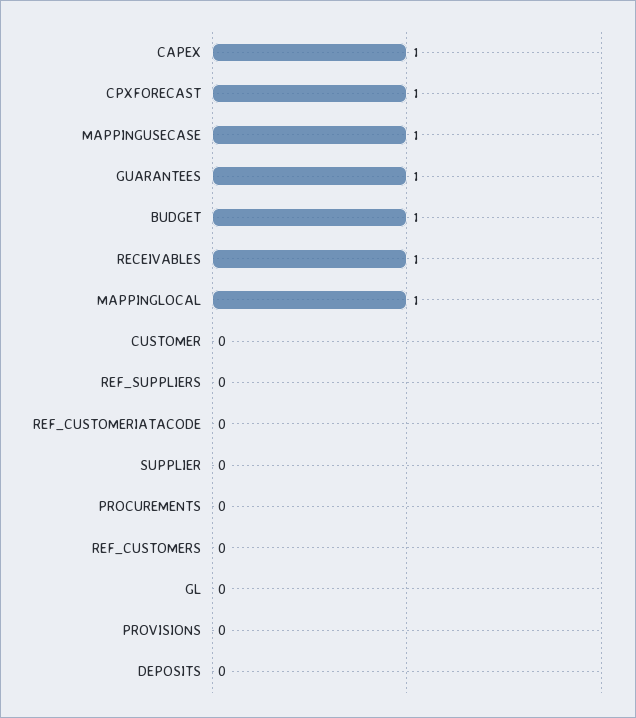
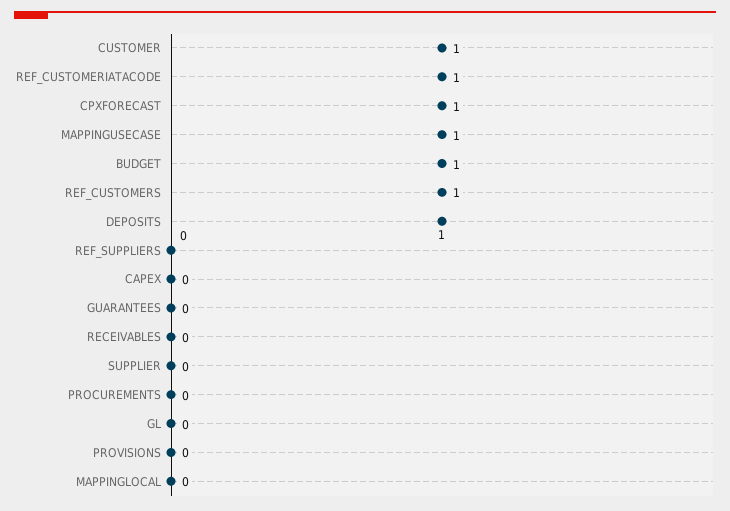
CAPEX: 1 -> 0
GUARANTEES: 1 -> 0
RECEIVABLES: 1 -> 0
MAPPINGLOCAL: 1 -> 0
CUSTOMER: 0 -> 1
REF_CUSTOMERIATACODE: 0 -> 1
REF_CUSTOMERS: 0 -> 1
DEPOSITS: 0 -> 1

